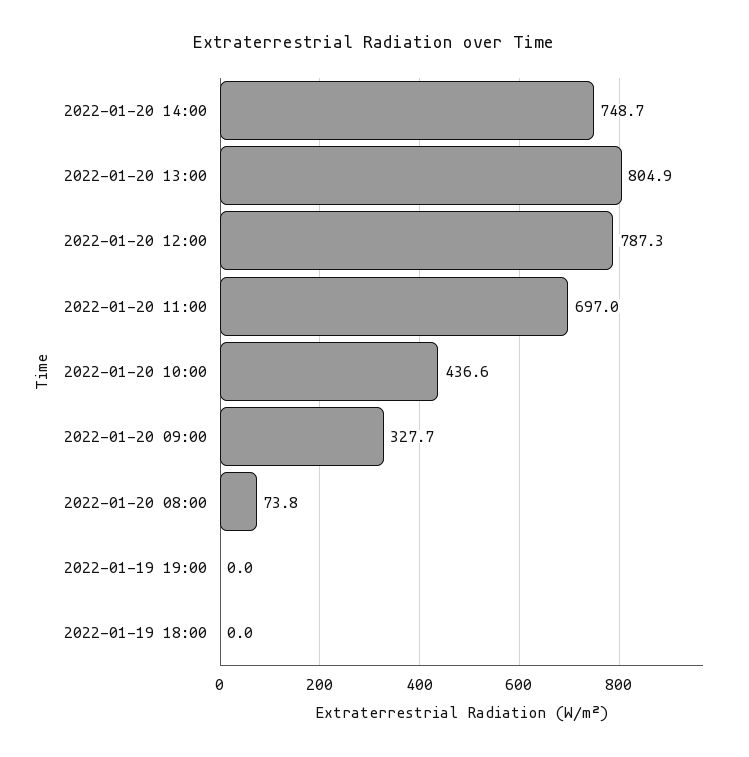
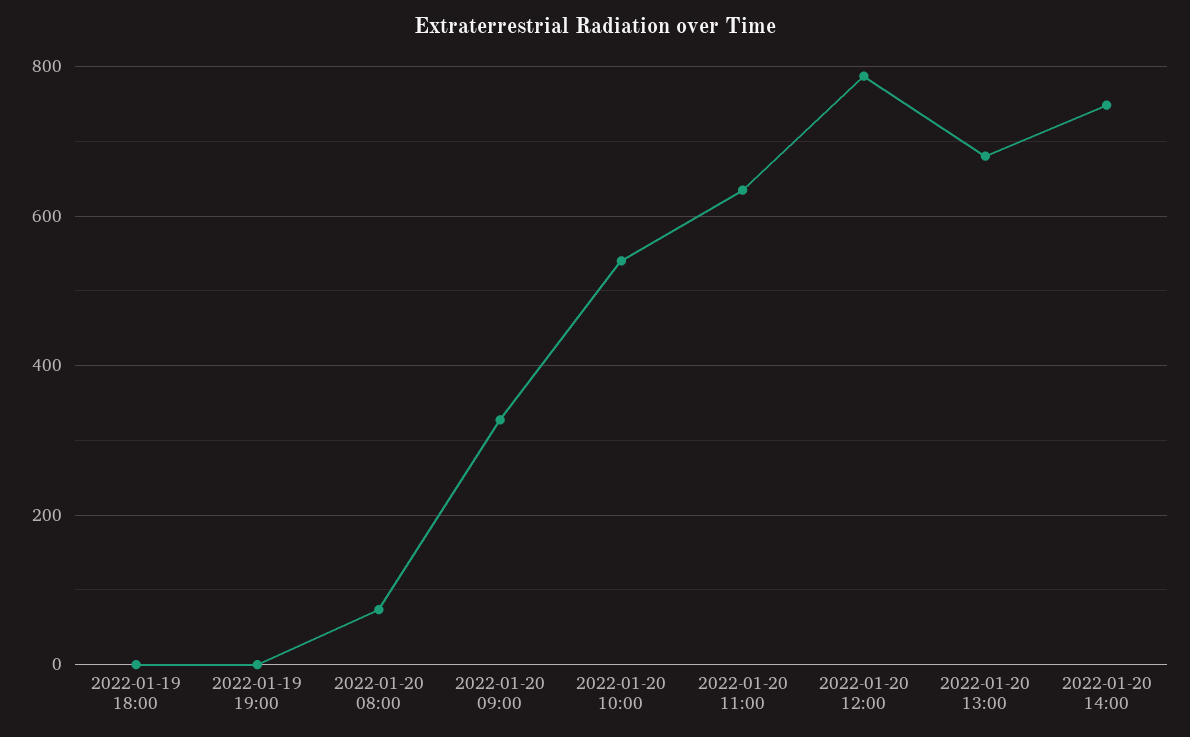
2022-01-20 13:00: 804.9 -> 680
2022-01-20 11:00: 697 -> 640
2022-01-20 10:00: 436.6 -> 540

